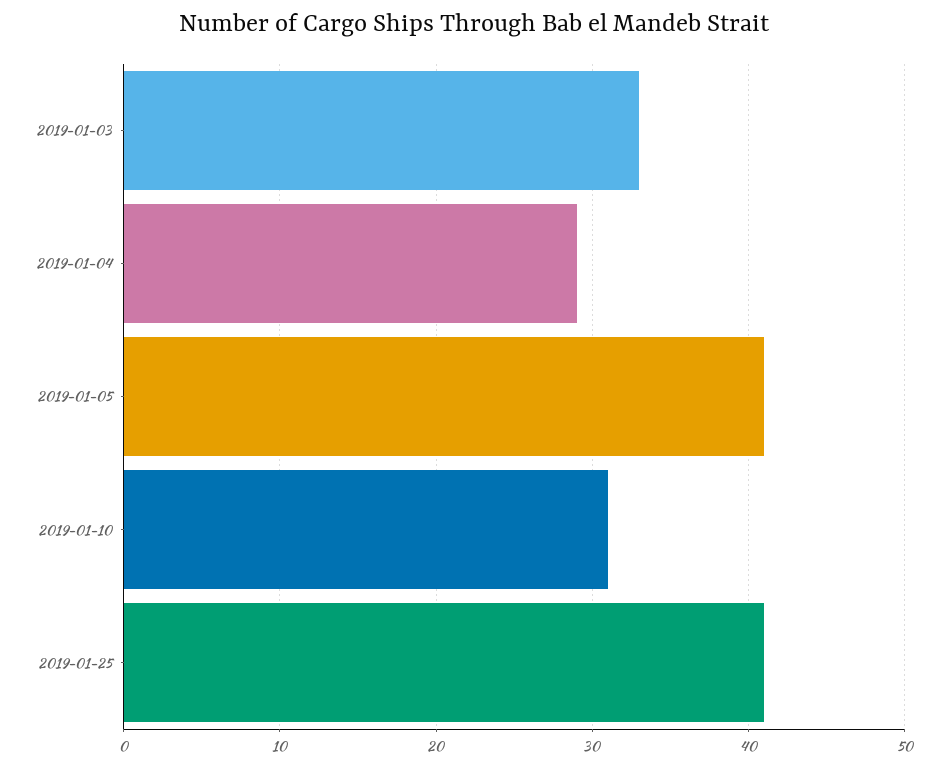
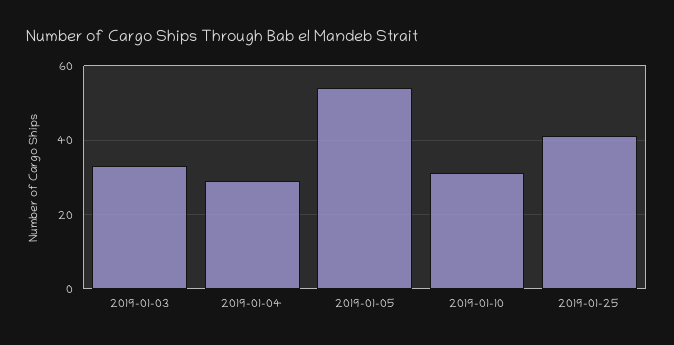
2019-01-05: 41 -> 55

